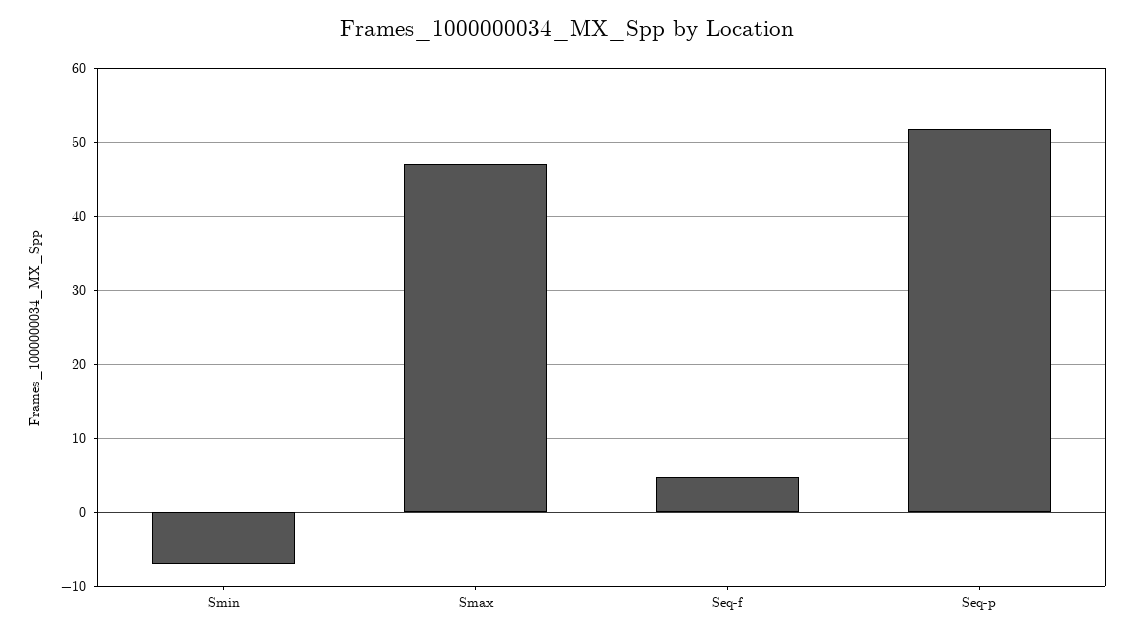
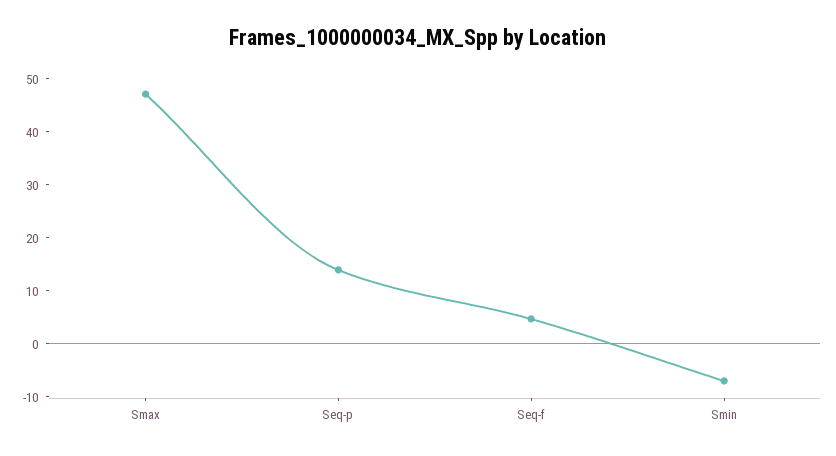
Seq-p: 52 -> 14

